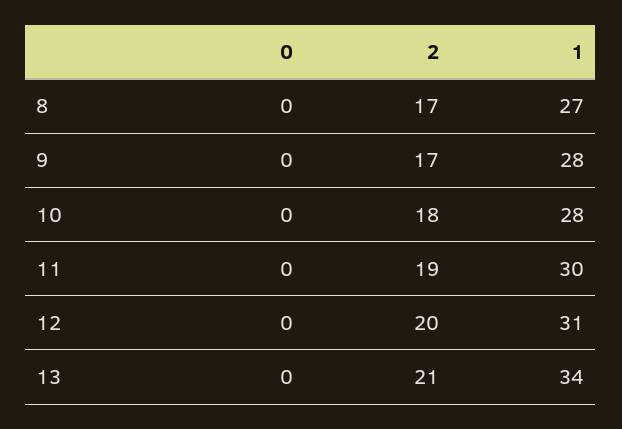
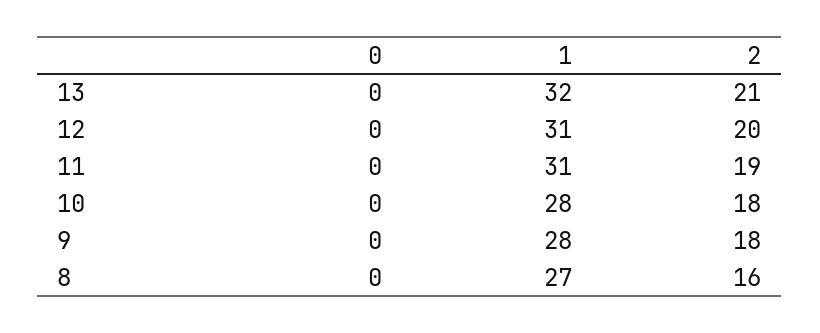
2, 8: 17 -> 16
2, 9: 17 -> 18
1, 11: 30 -> 31
1, 13: 34 -> 32

